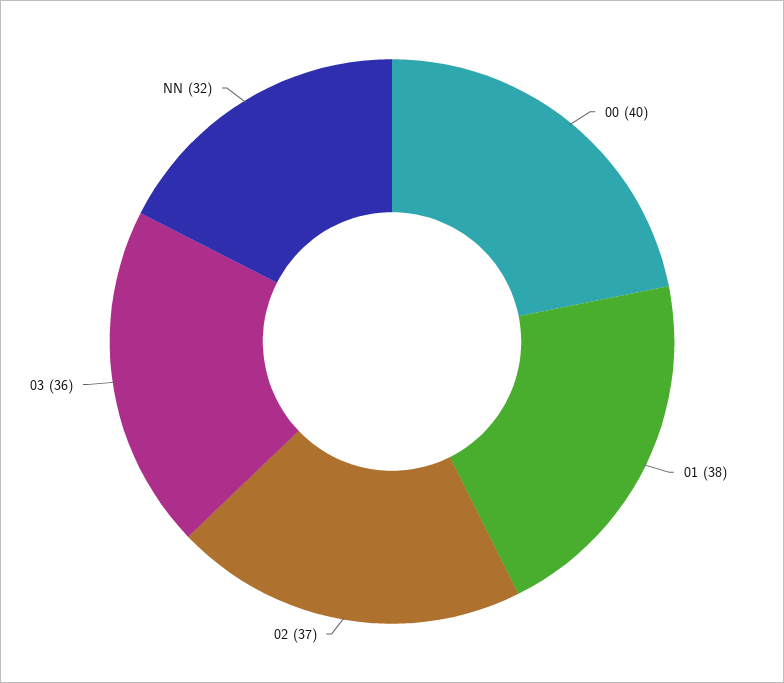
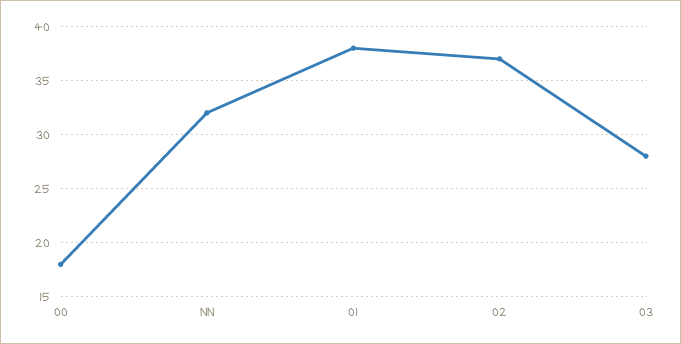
00: 40 -> 18
03: 36 -> 28

